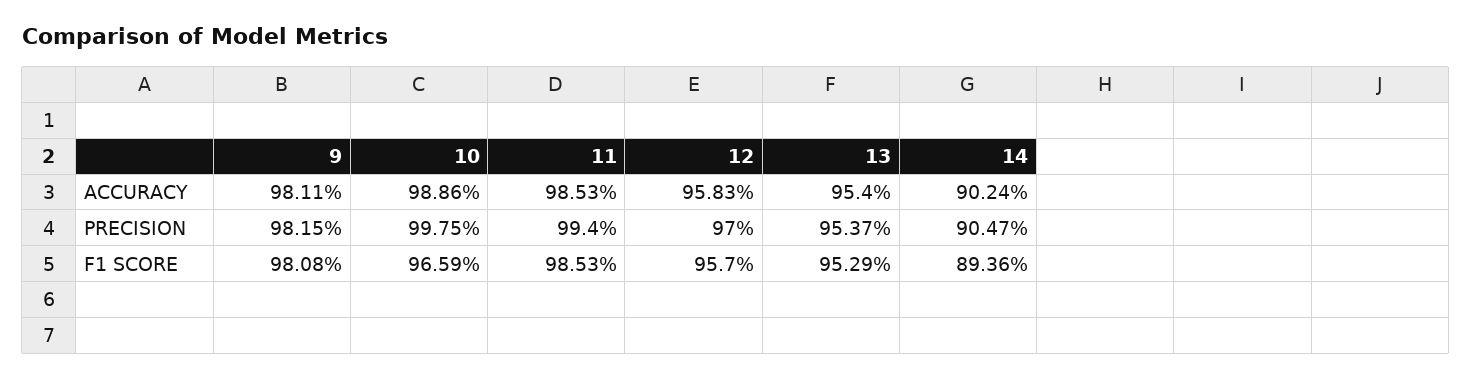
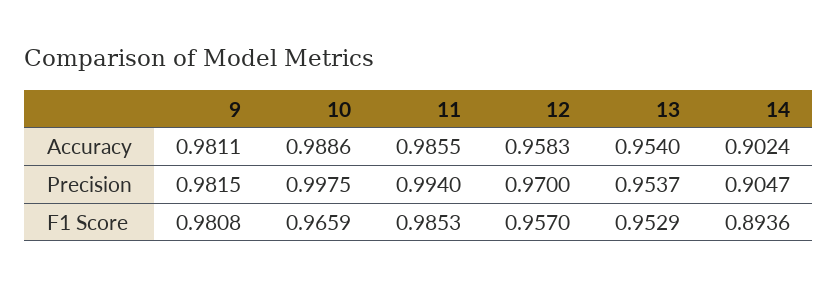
11, ACCURACY: 0.9853 -> 0.9855

